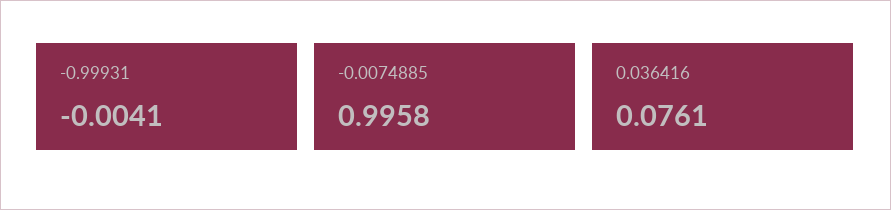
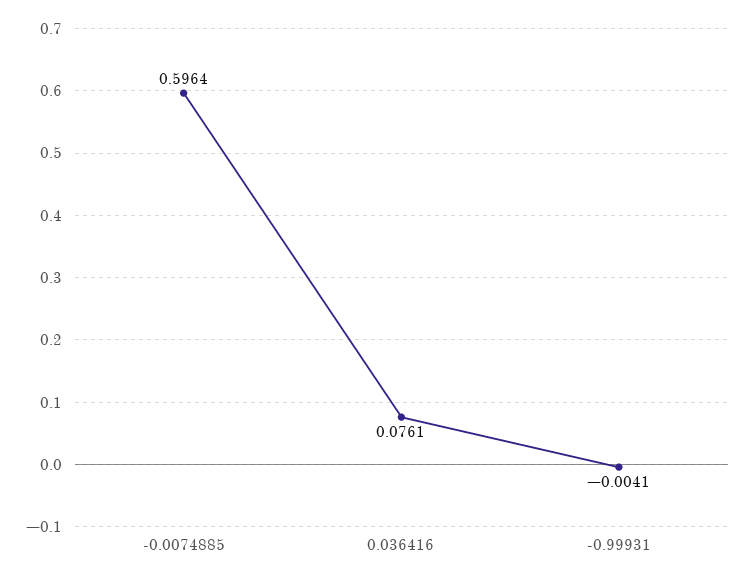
-0.0074885: 0.9958 -> 0.5964

